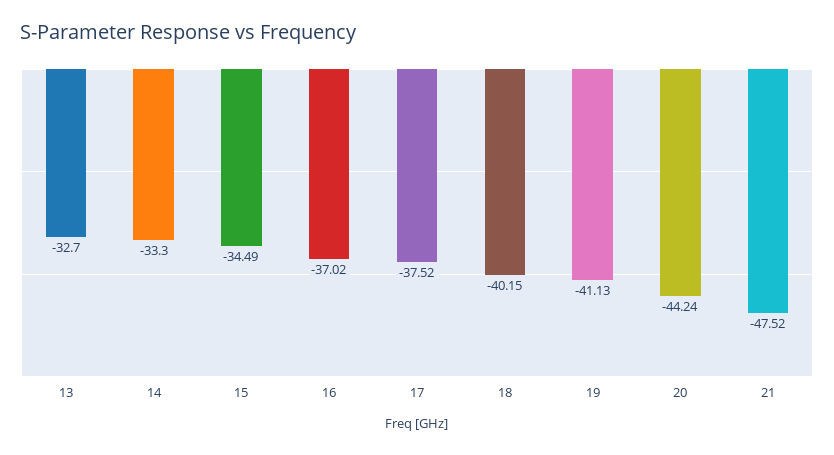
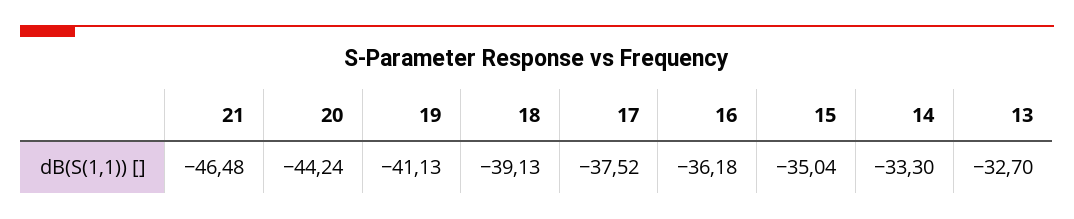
15: -34.49 -> -35.04
16: -37.02 -> -36.18
18: -40.15 -> -39.13
21: -47.52 -> -46.48

